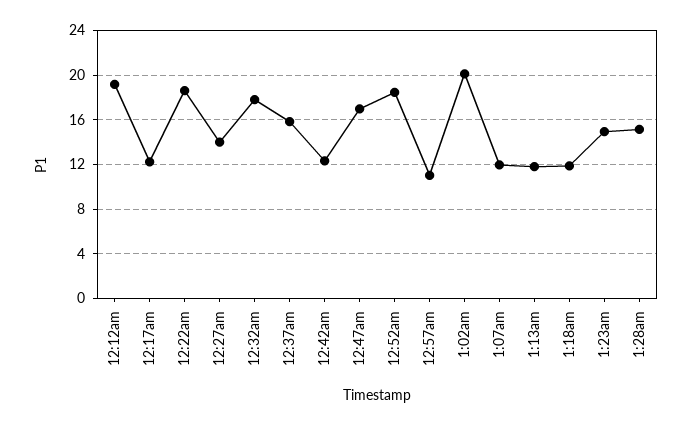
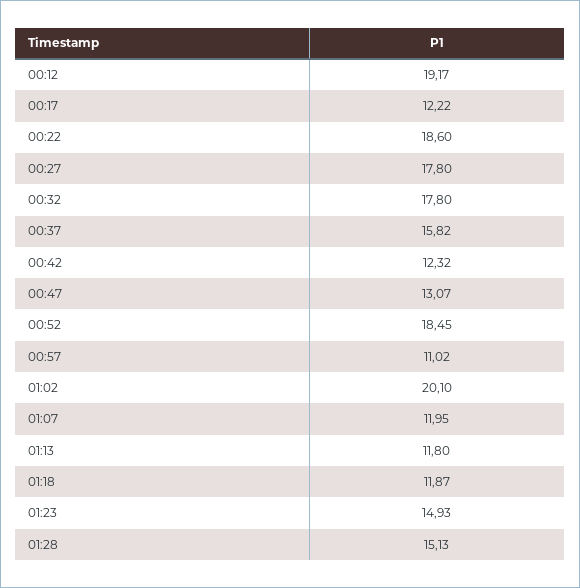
12:27am: 14 -> 17.8
12:47am: 17 -> 13.07

